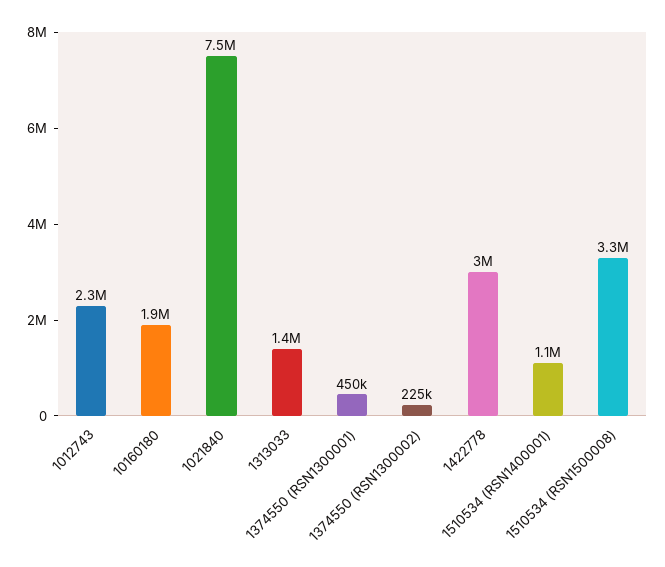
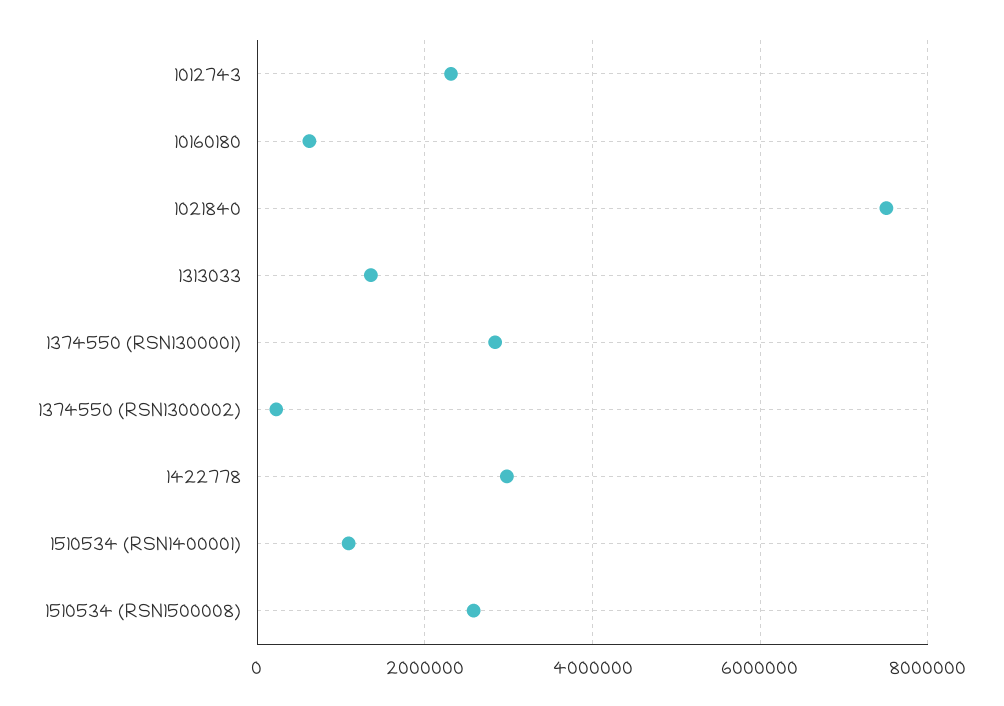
10160180: 1900000 -> 600000
1374550 (RSN1300001): 450000 -> 2800000
1510534 (RSN1500008): 3300000 -> 2600000

